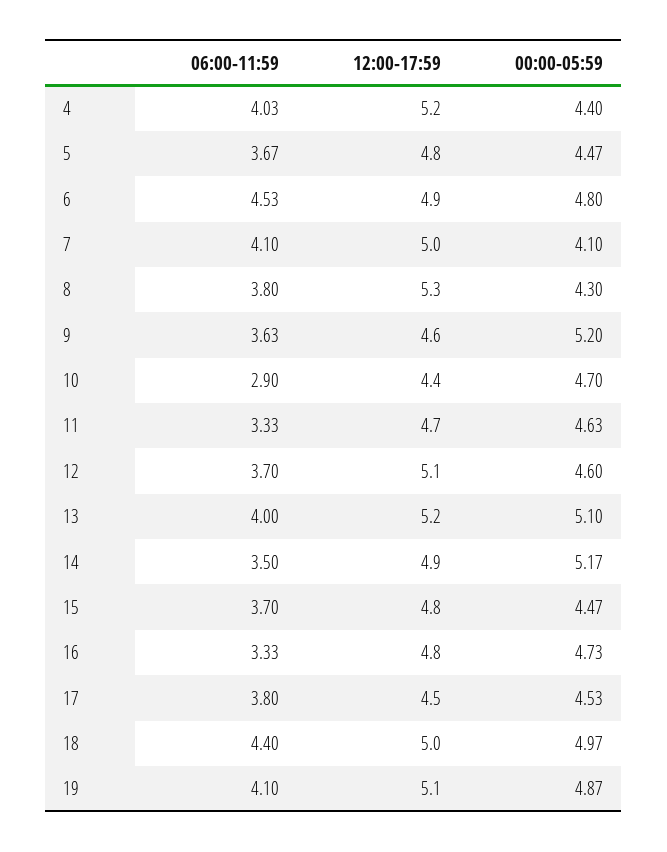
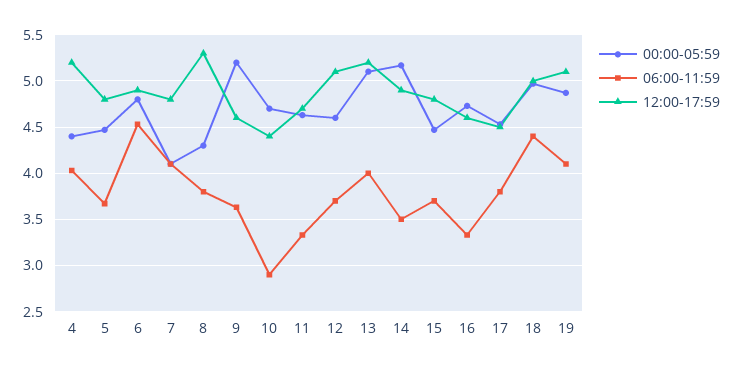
12:00-17:59, 7: 5 -> 4.8
12:00-17:59, 16: 4.8 -> 4.6

